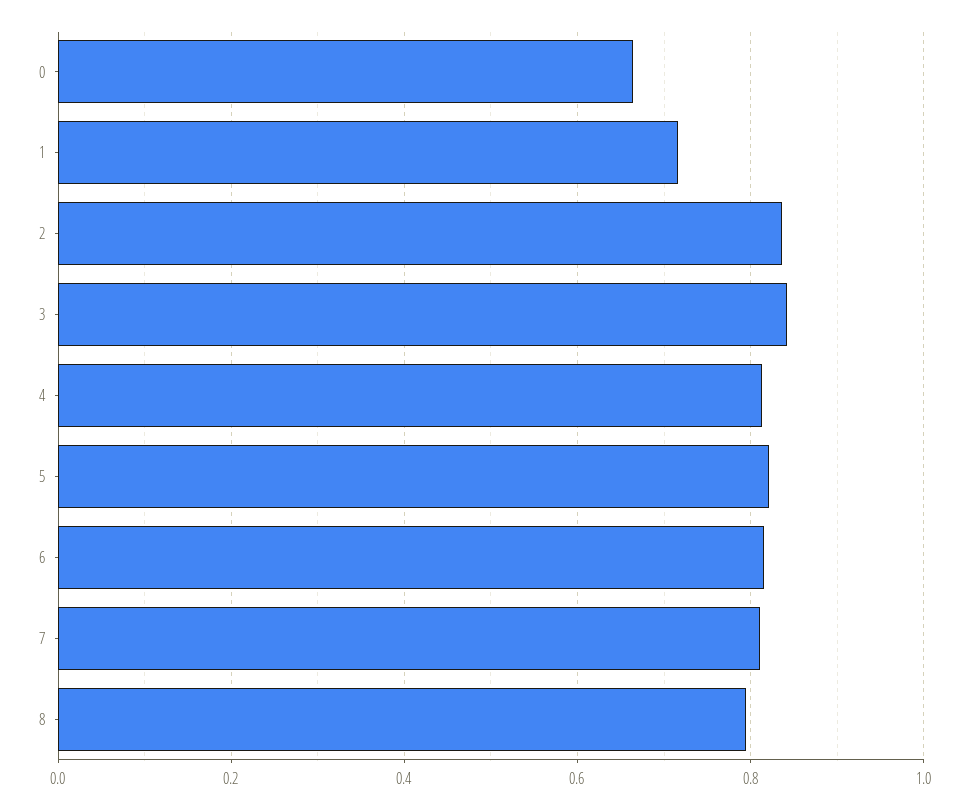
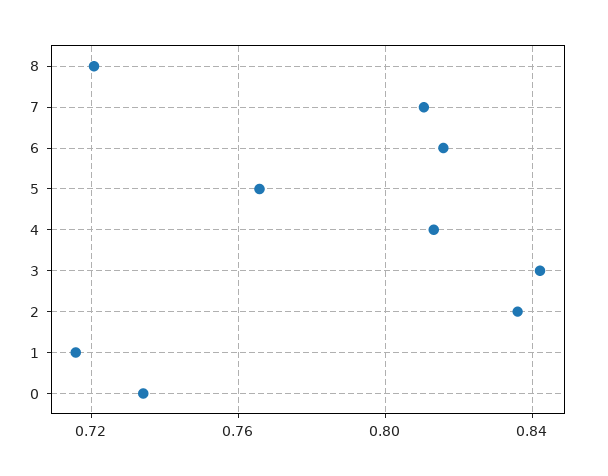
0: 0.66 -> 0.735
5: 0.82 -> 0.765
8: 0.8 -> 0.72

